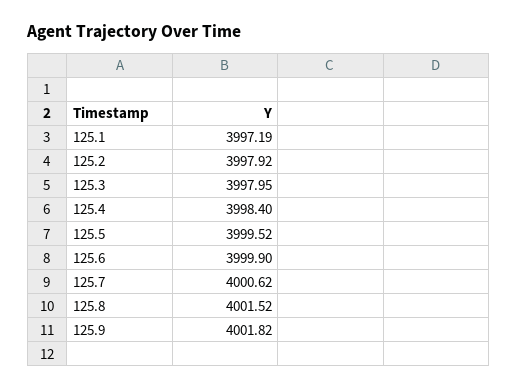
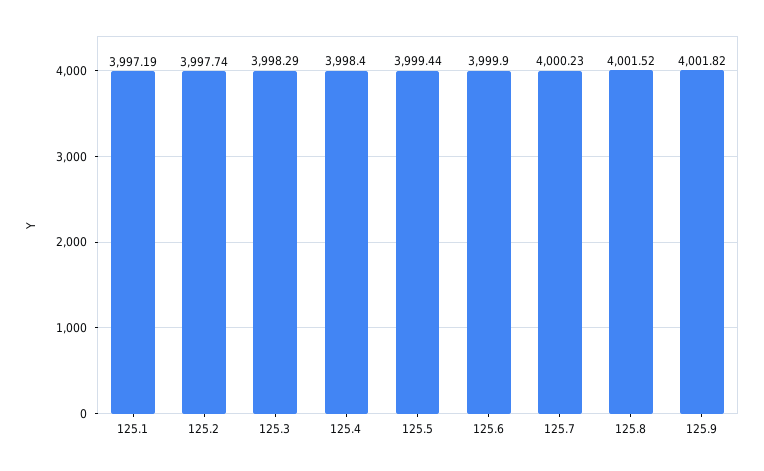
125.2: 3997.92 -> 3997.74
125.3: 3997.95 -> 3998.29
125.5: 3999.52 -> 3999.44
125.7: 4000.62 -> 4000.23

